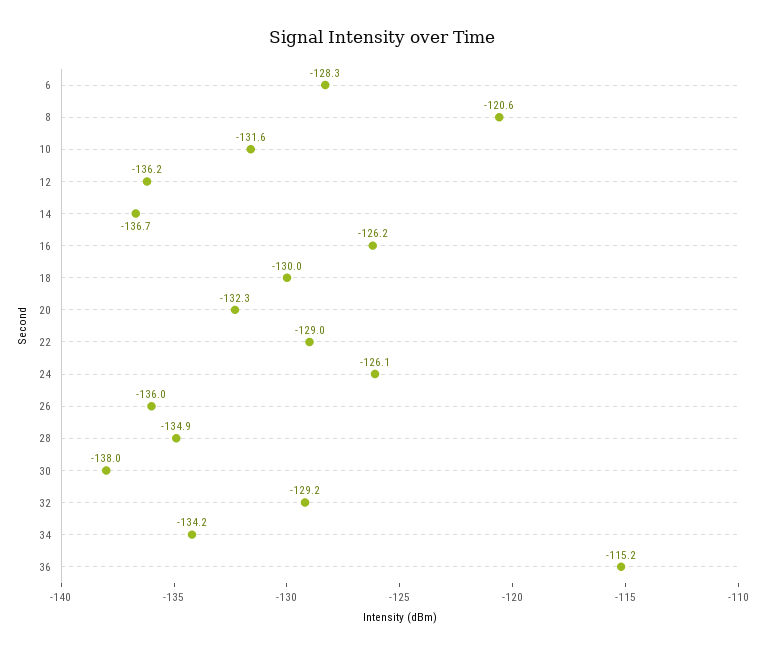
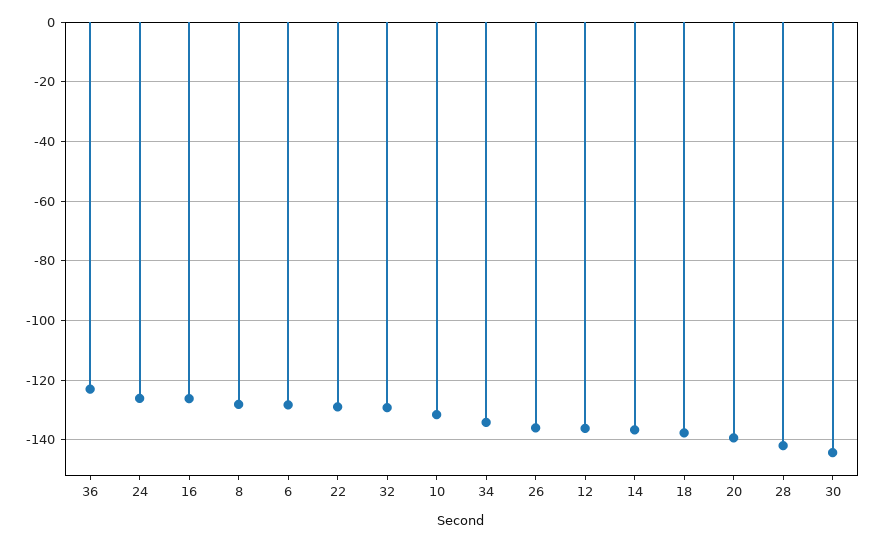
8: -120.6 -> -127.5
18: -130 -> -137.5
20: -132.3 -> -140
28: -134.9 -> -142.5
30: -138 -> -145
36: -115.2 -> -122.5

